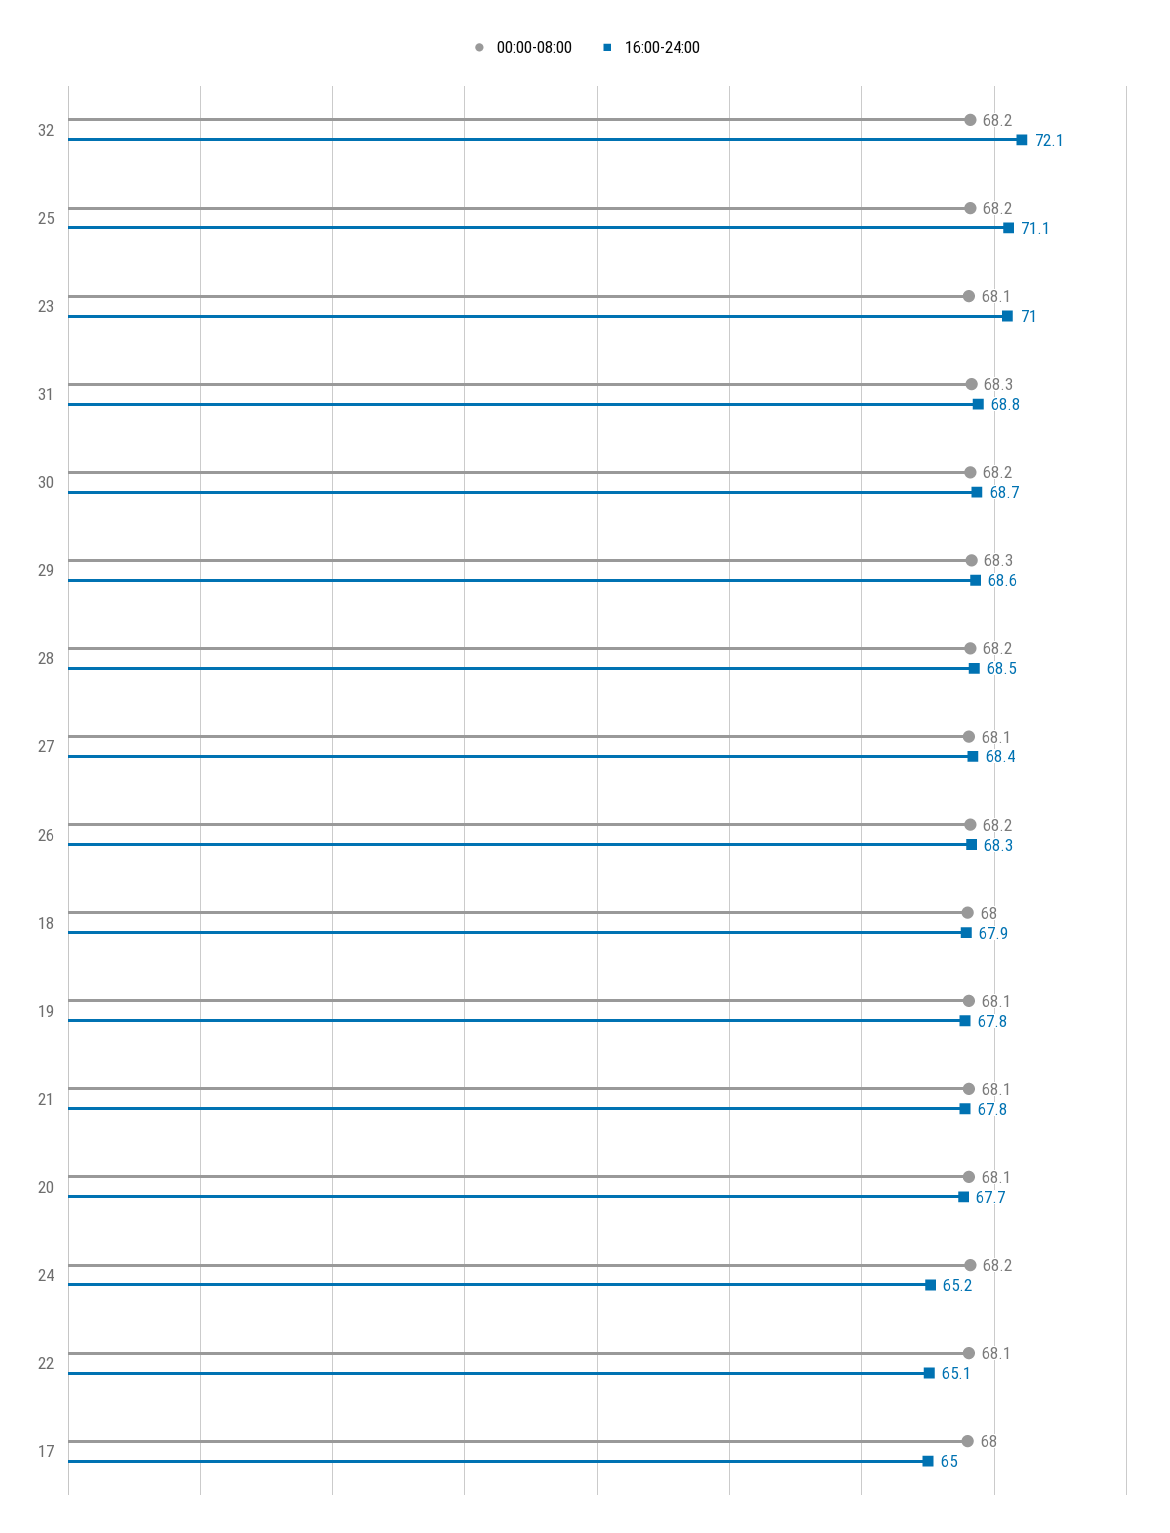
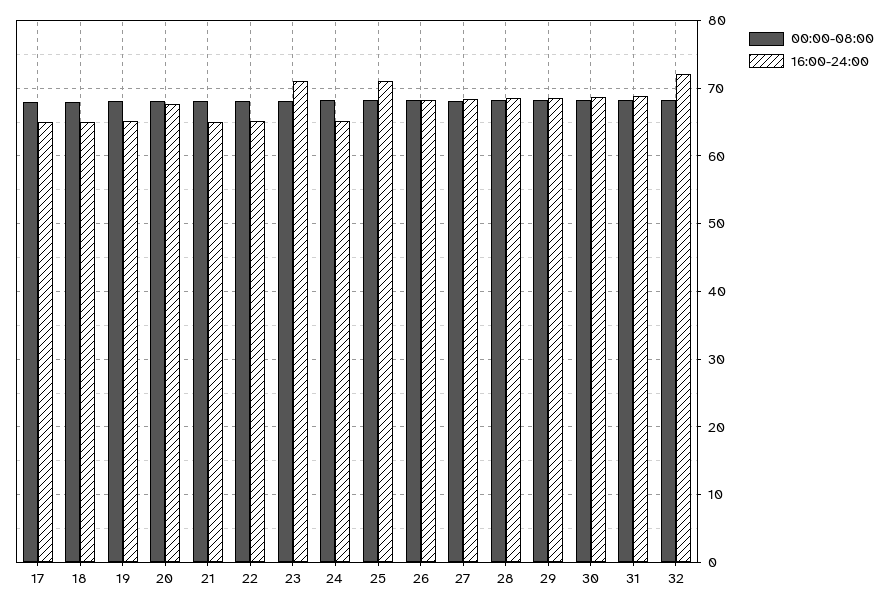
16:00-24:00, 18: 67.9 -> 65
16:00-24:00, 19: 67.8 -> 65
16:00-24:00, 21: 67.8 -> 65

